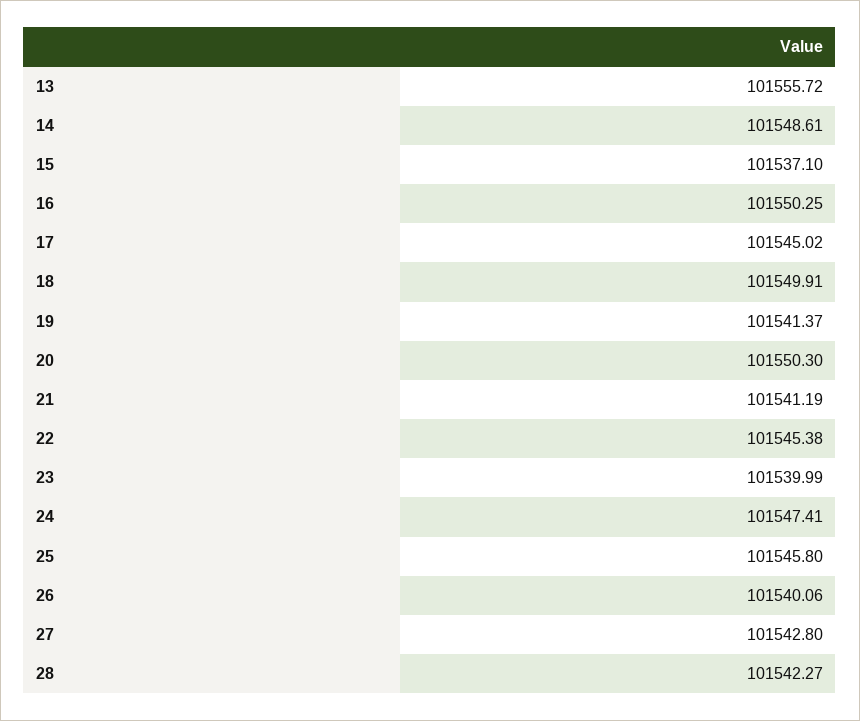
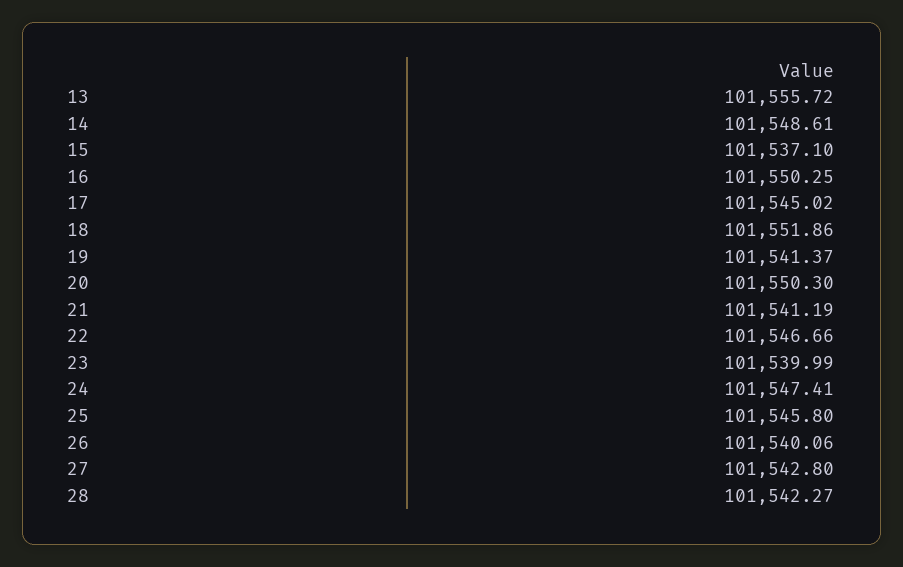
18: 101549.91 -> 101551.86
22: 101545.38 -> 101546.66

